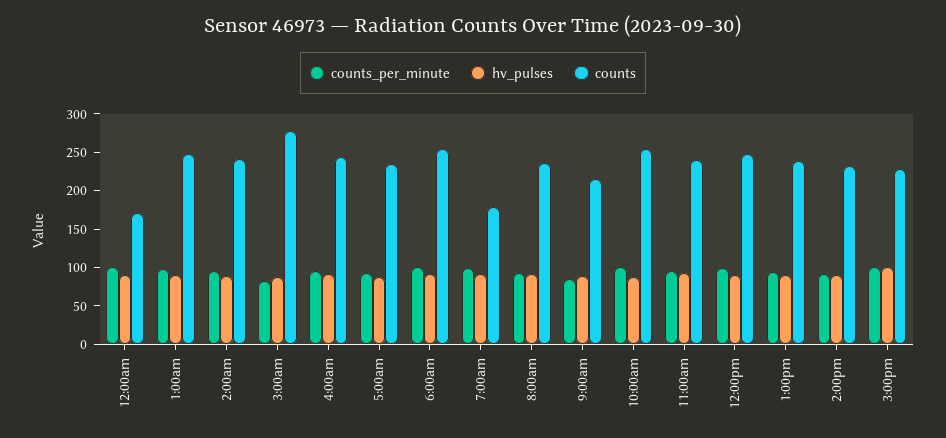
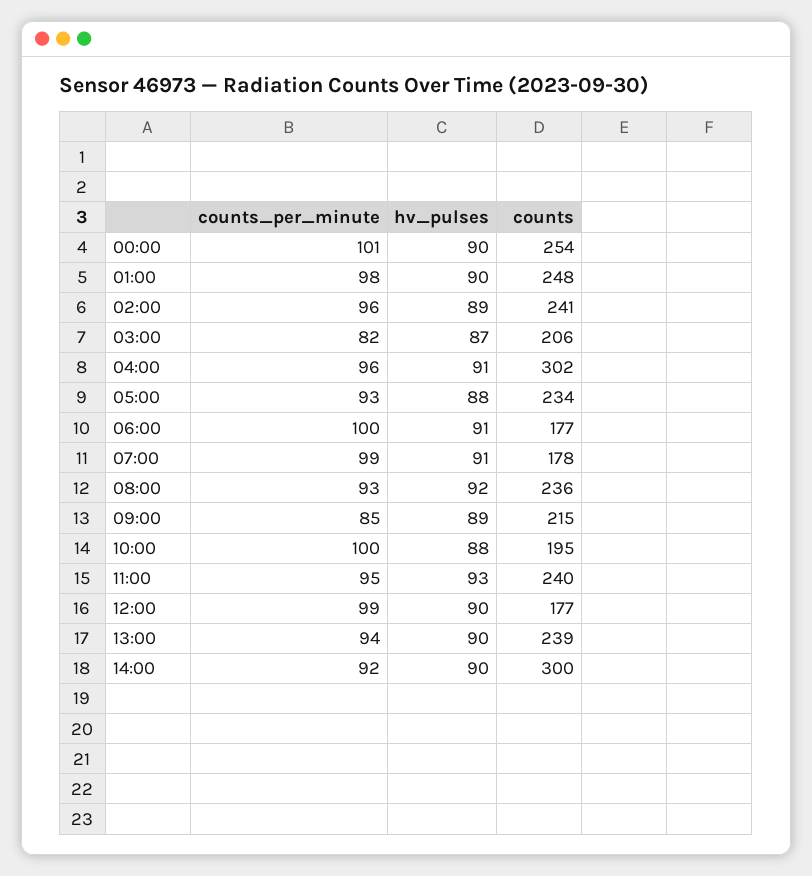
counts, 12:00am: 175 -> 254
counts, 3:00am: 275 -> 206
counts, 4:00am: 250 -> 302
counts, 6:00am: 250 -> 177
counts, 10:00am: 250 -> 195
counts, 12:00pm: 250 -> 177
counts, 2:00pm: 225 -> 300
counts_per_minute, 3:00pm: 100 -> none
hv_pulses, 3:00pm: 100 -> none
counts, 3:00pm: 225 -> none

